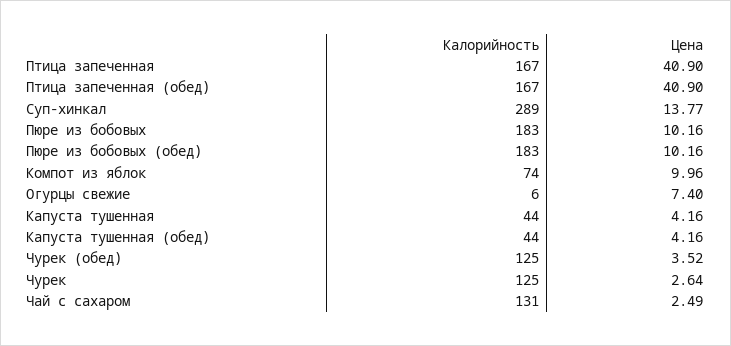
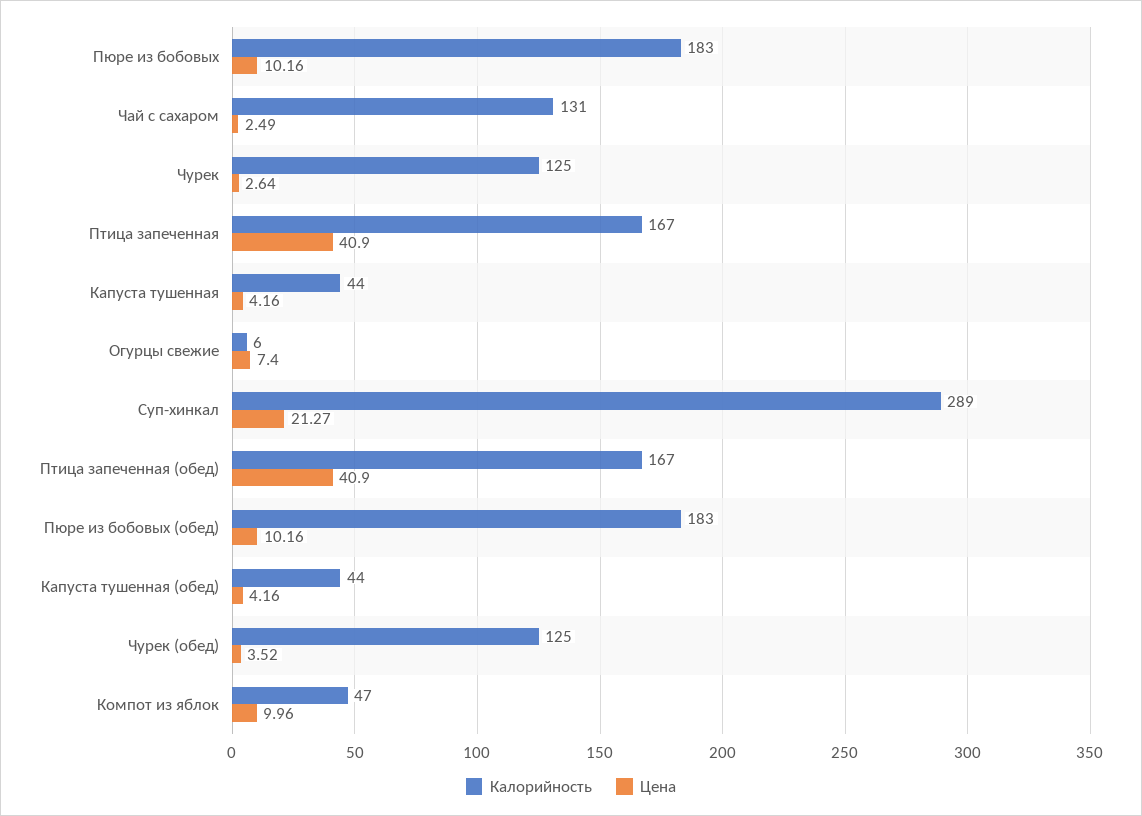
Цена, Суп-хинкал: 13.77 -> 21.27
Калорийность, Компот из яблок: 74 -> 47

